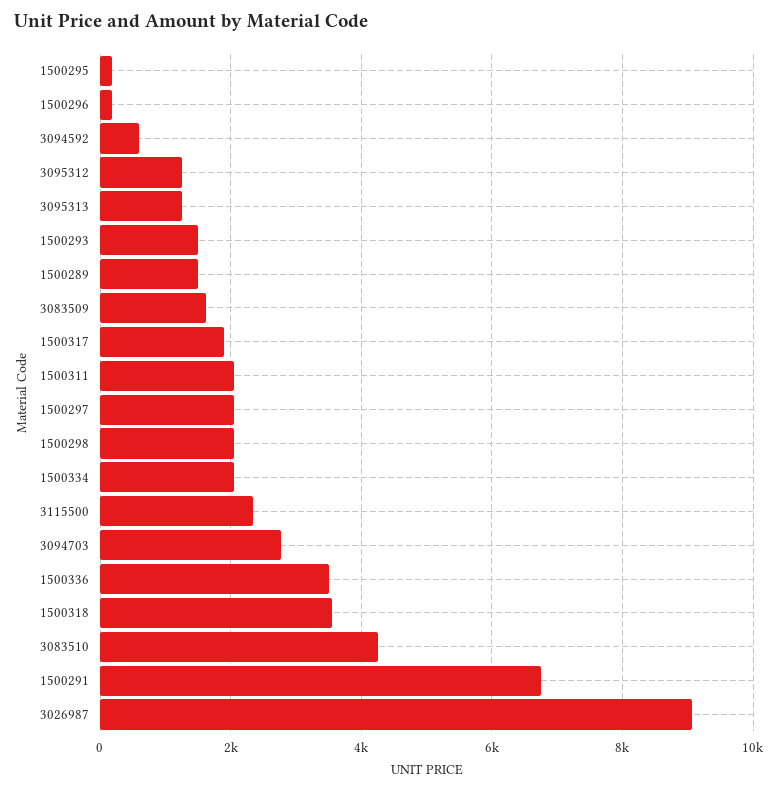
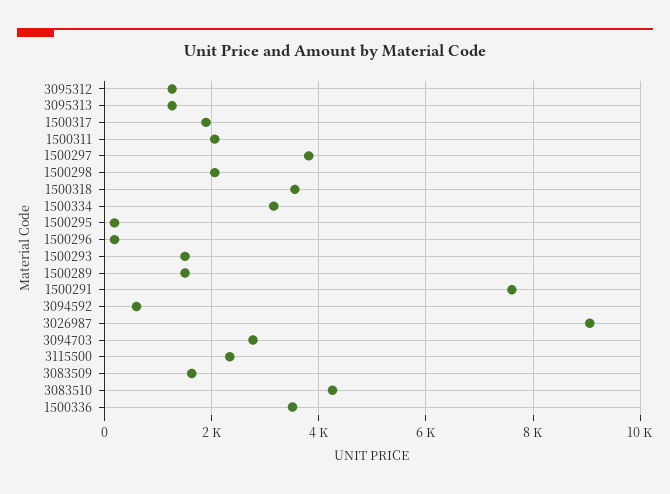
1500297: 2000 -> 3800
1500334: 2000 -> 3200
1500291: 6800 -> 7600

